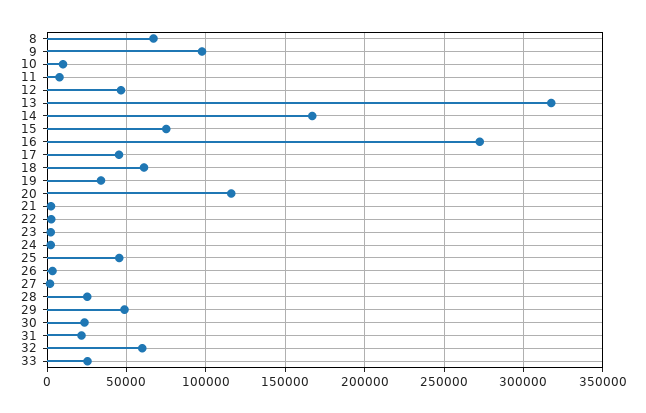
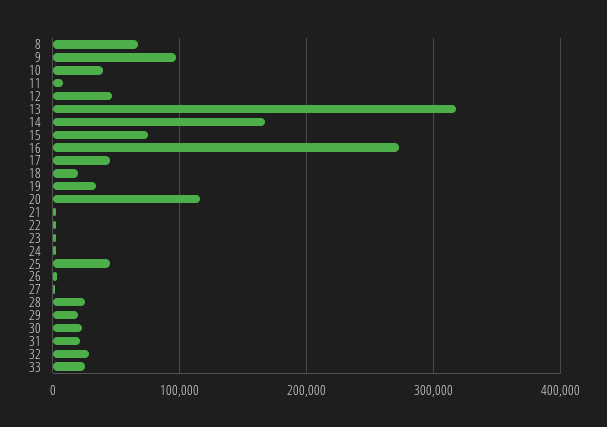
10: 10000 -> 40000
18: 60000 -> 20000
29: 50000 -> 20000
32: 60000 -> 30000

